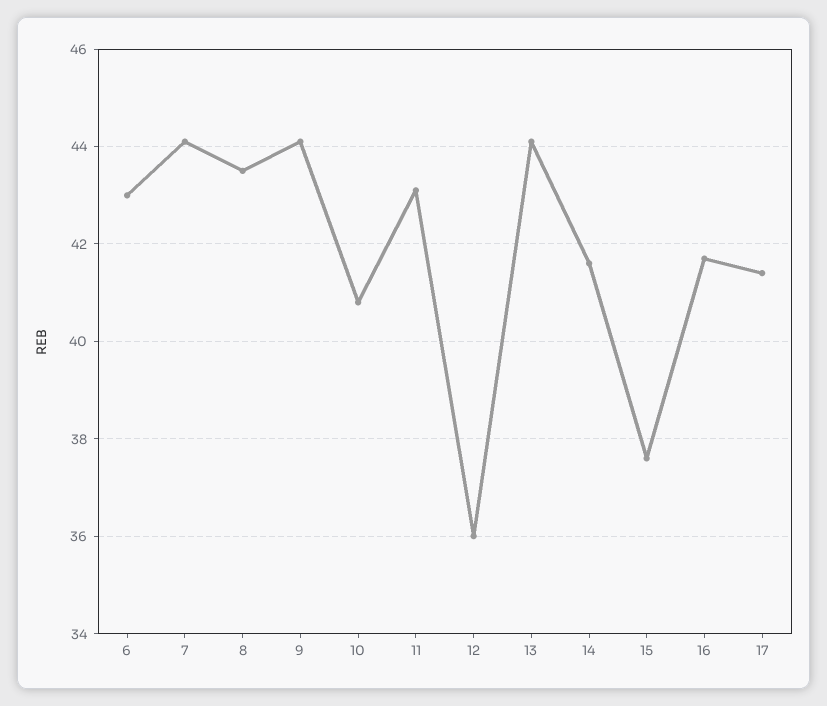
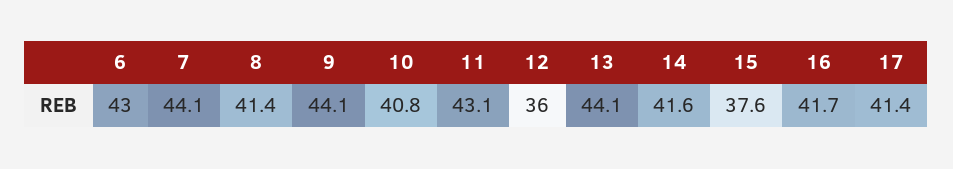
8: 43.5 -> 41.4

